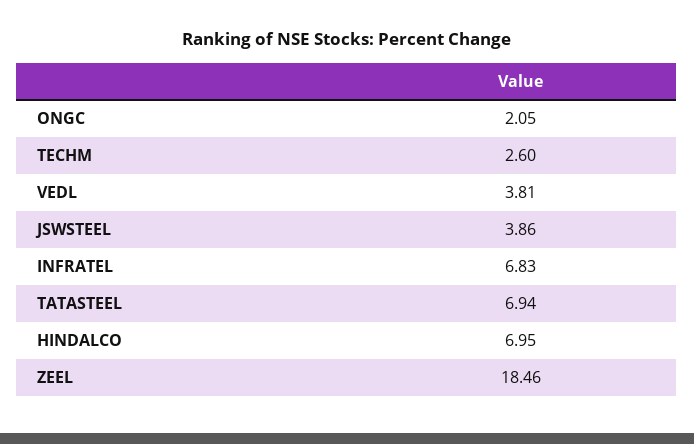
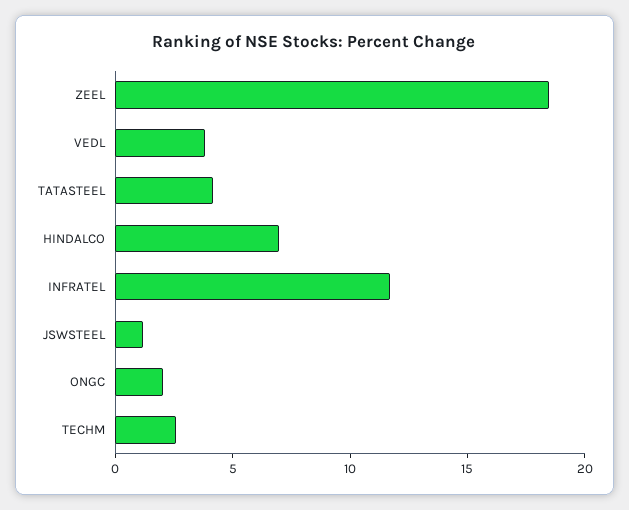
JSWSTEEL: 3.86 -> 1
INFRATEL: 6.83 -> 12
TATASTEEL: 6.94 -> 4

